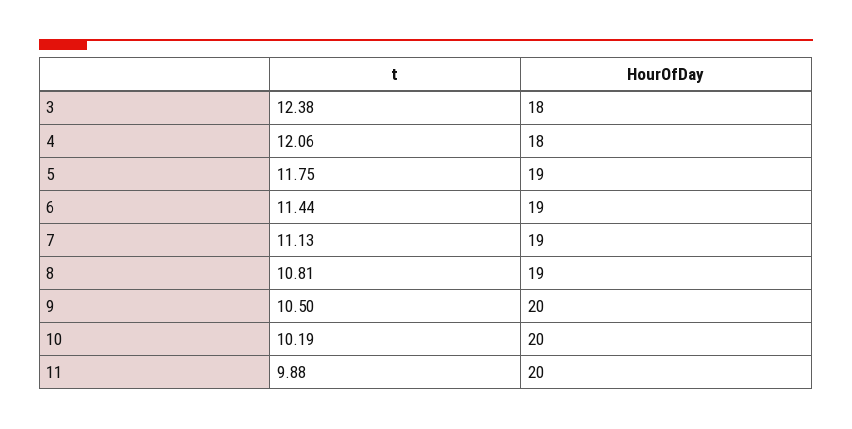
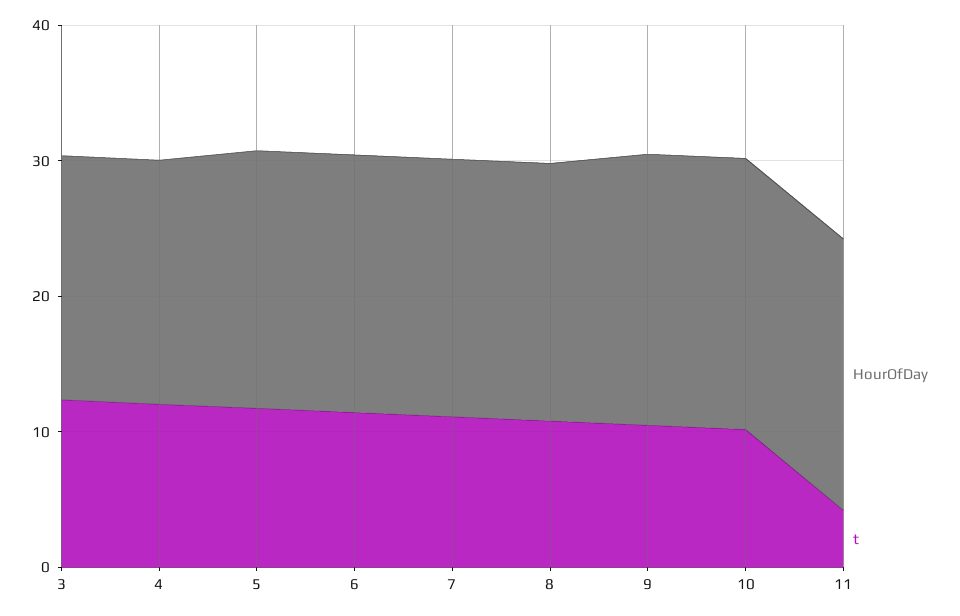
t, 11: 9.88 -> 4

